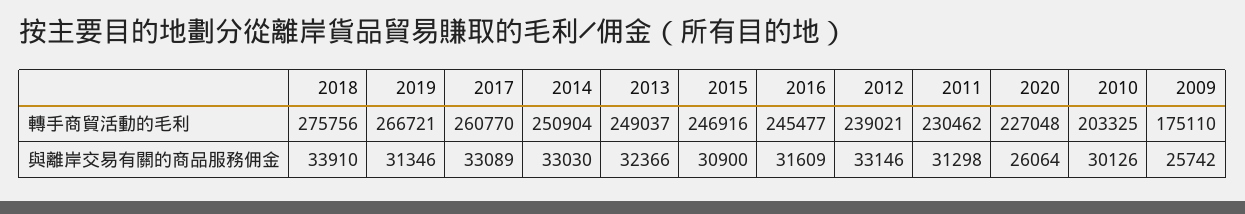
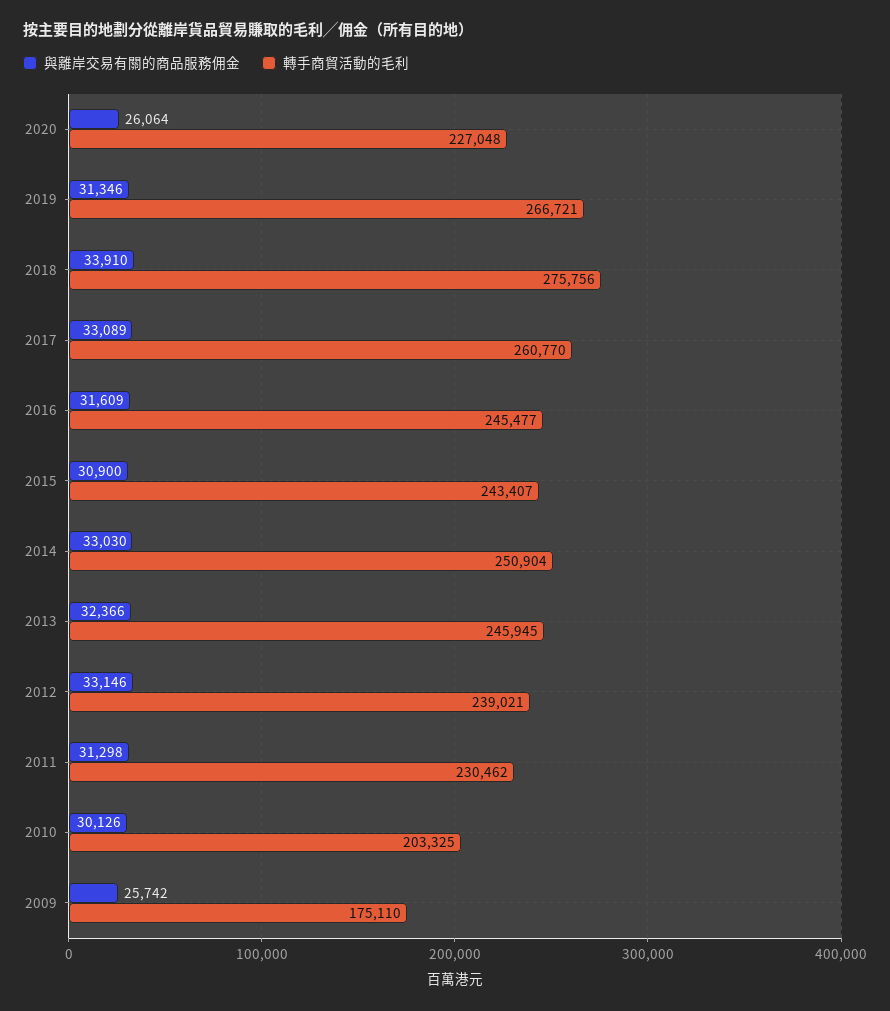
轉手商貿活動的毛利, 2013: 249037 -> 245945
轉手商貿活動的毛利, 2015: 246916 -> 243407

